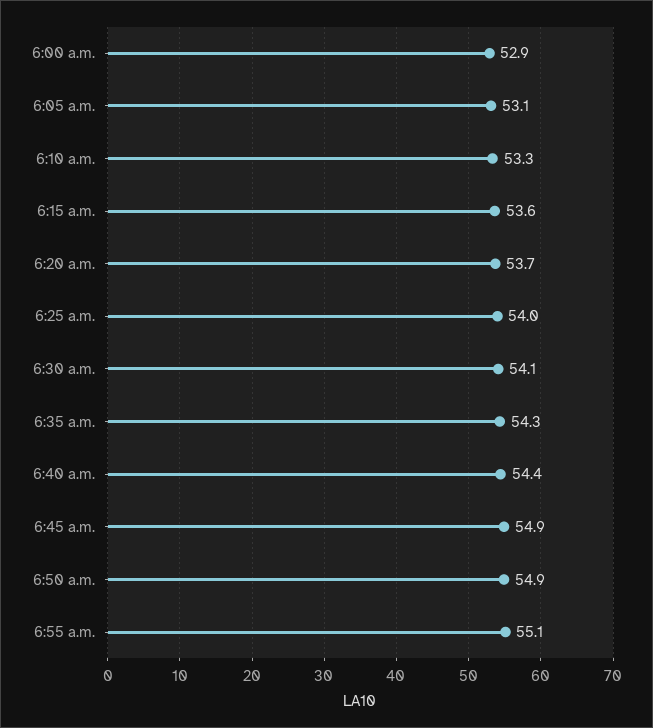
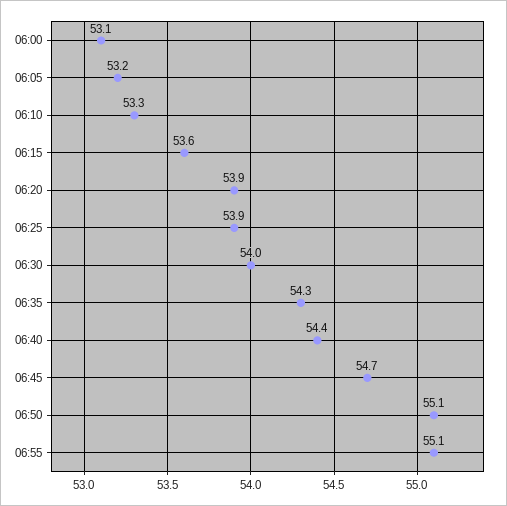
6:00 a.m.: 52.9 -> 53.1
6:05 a.m.: 53.1 -> 53.2
6:20 a.m.: 53.7 -> 53.9
6:25 a.m.: 54 -> 53.9
6:30 a.m.: 54.1 -> 54
6:45 a.m.: 54.9 -> 54.7
6:50 a.m.: 54.9 -> 55.1

